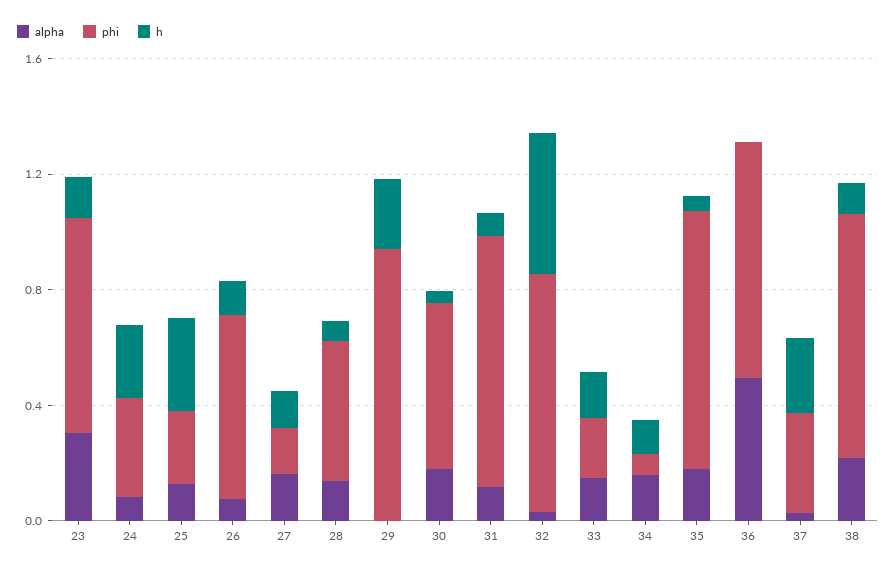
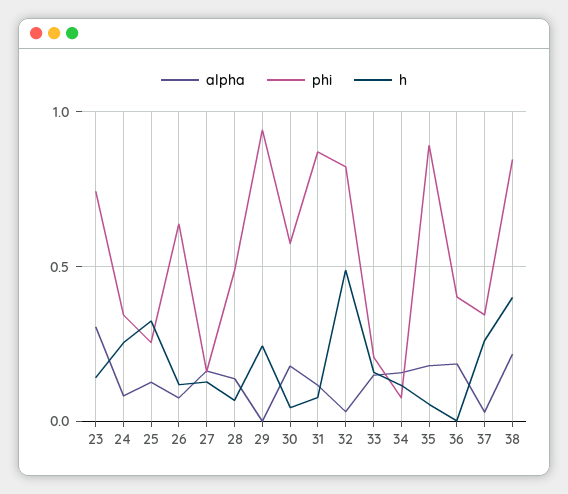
alpha, 36: 0.5 -> 0.2
phi, 36: 0.8 -> 0.4
h, 38: 0.1 -> 0.4

